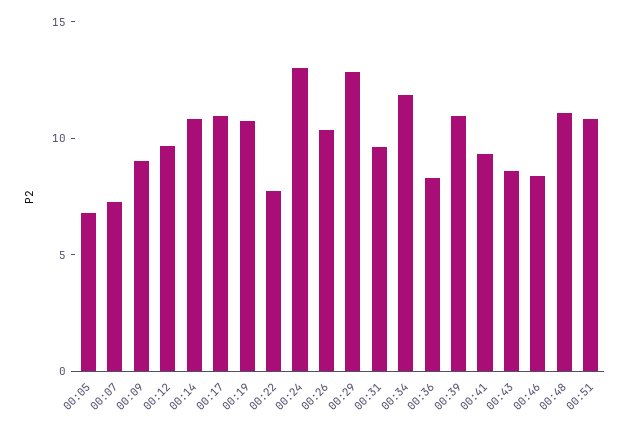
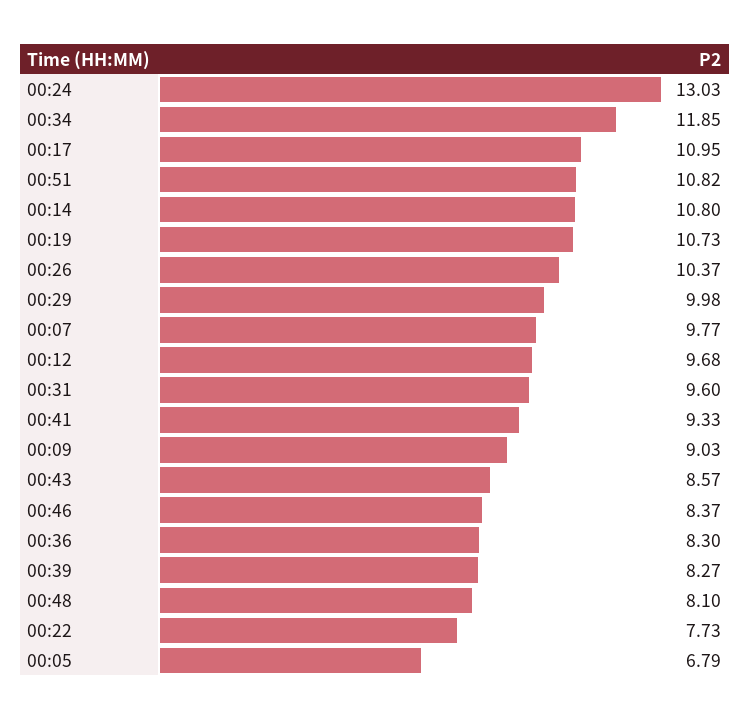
00:07: 7 -> 9.77
00:29: 13 -> 9.98
00:39: 11 -> 8.27
00:48: 11 -> 8.1

